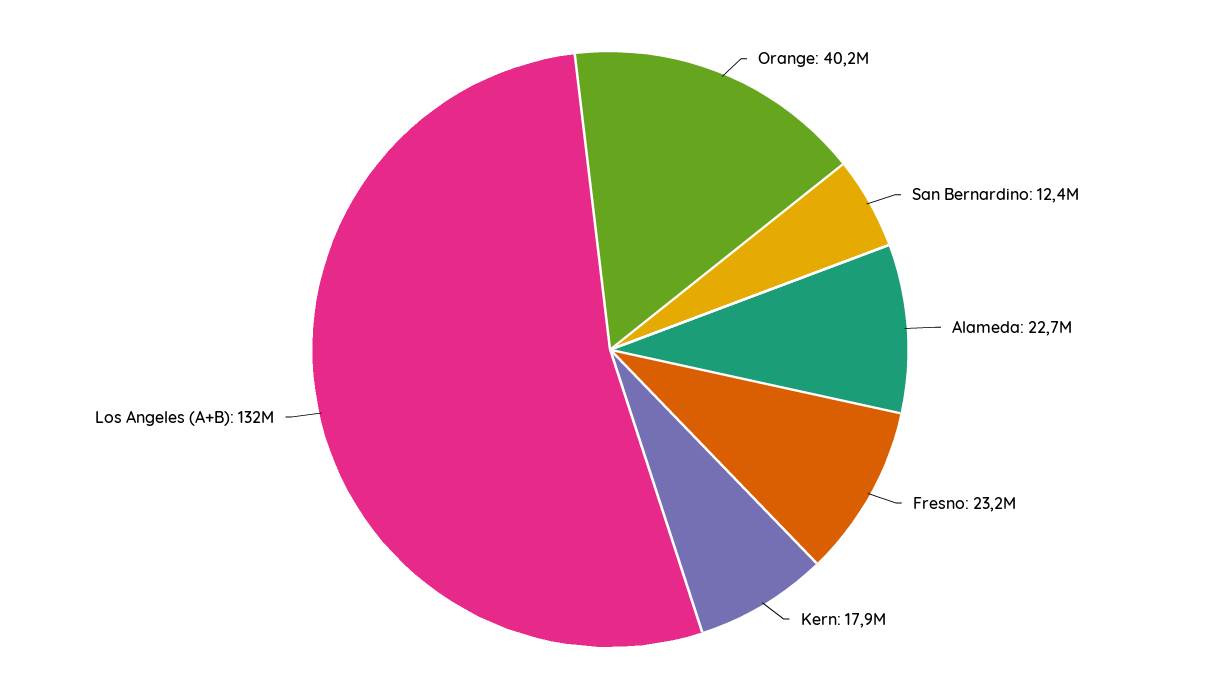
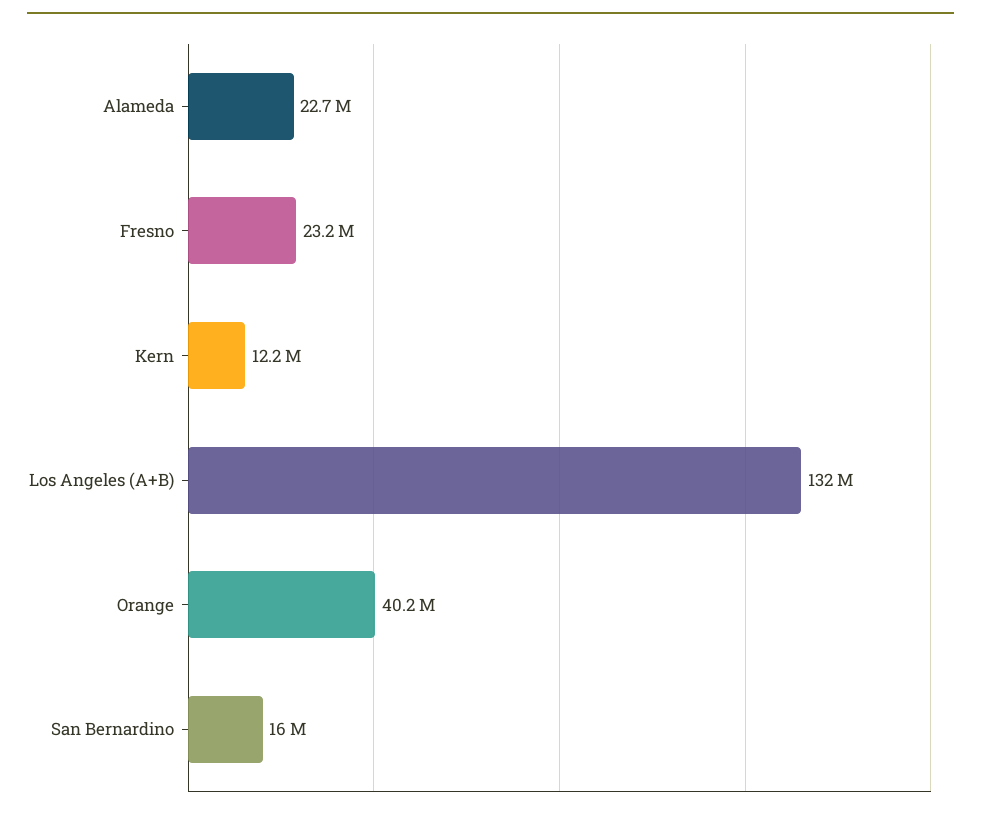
San Bernardino: 12400000 -> 16000000
Kern: 17900000 -> 12200000

